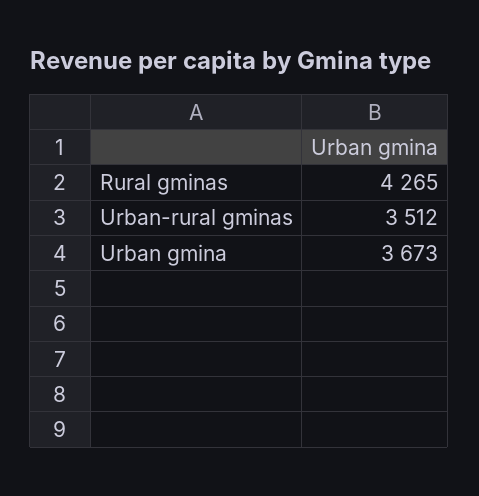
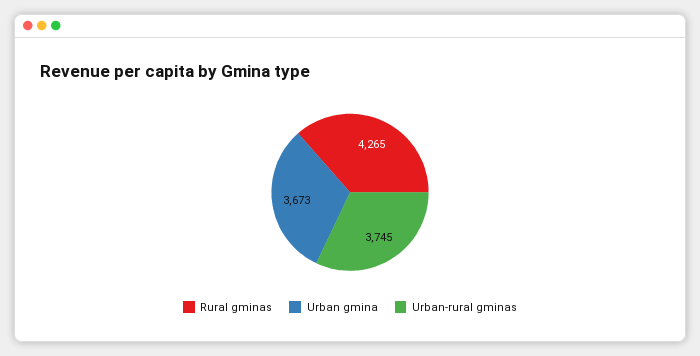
Urban-rural gminas: 3512 -> 3745

